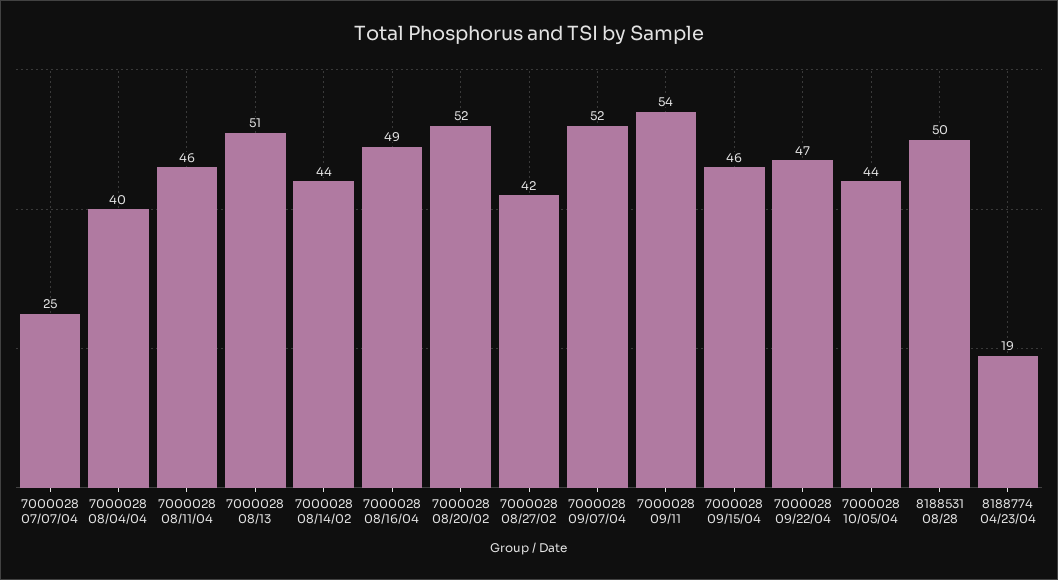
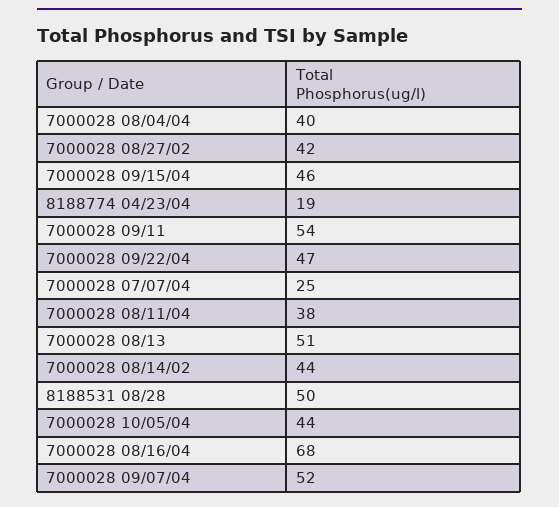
7000028 08/11/04: 46 -> 38
7000028 08/16/04: 49 -> 68
7000028 08/20/02: 52 -> none

